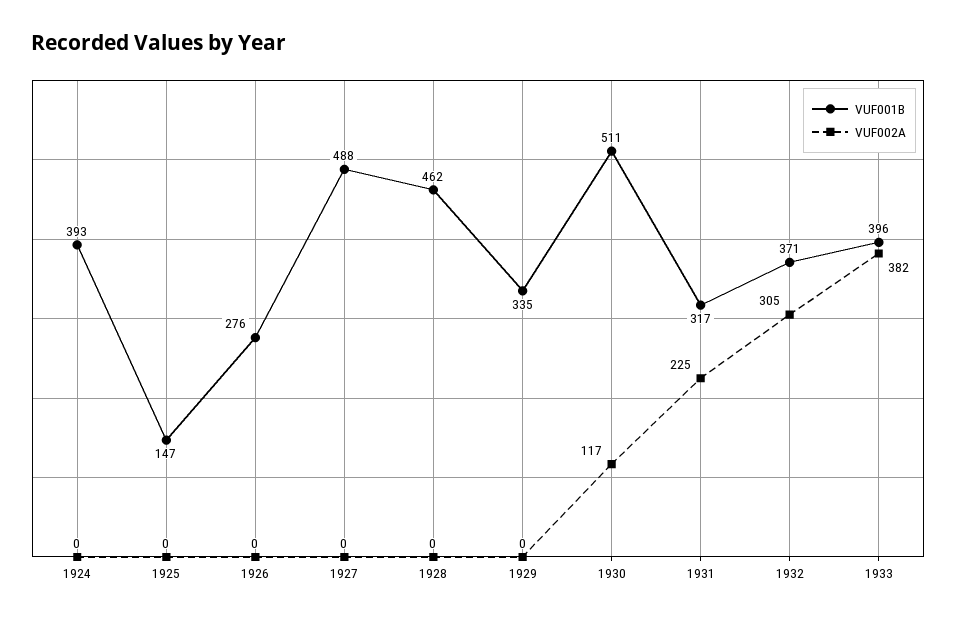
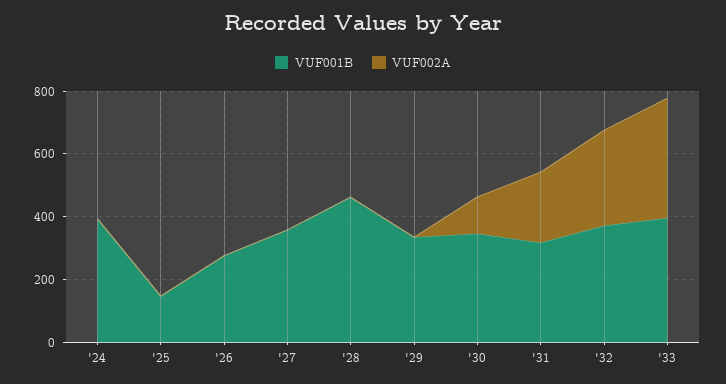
VUF001B, 1927: 488 -> 350
VUF001B, 1930: 511 -> 350

